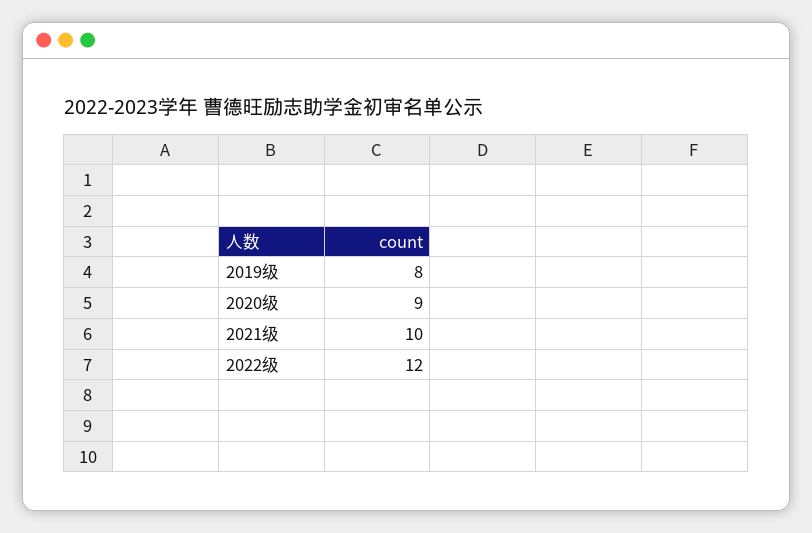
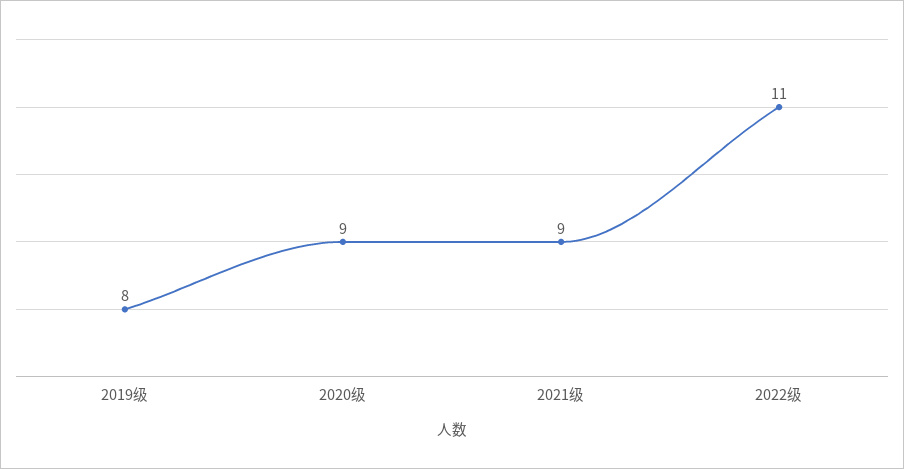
2021级: 10 -> 9
2022级: 12 -> 11

